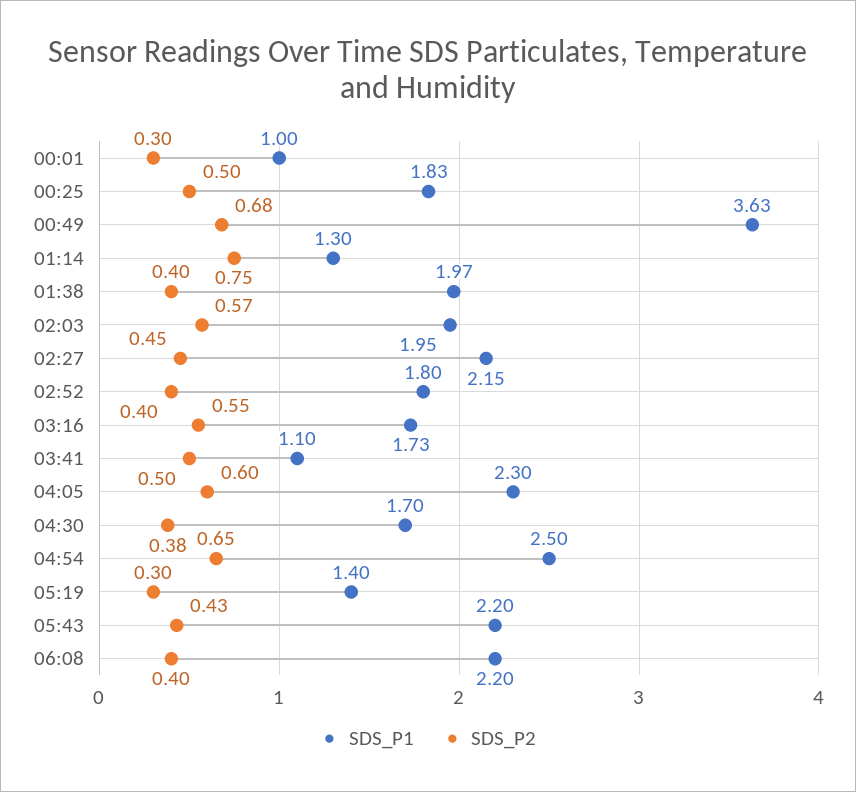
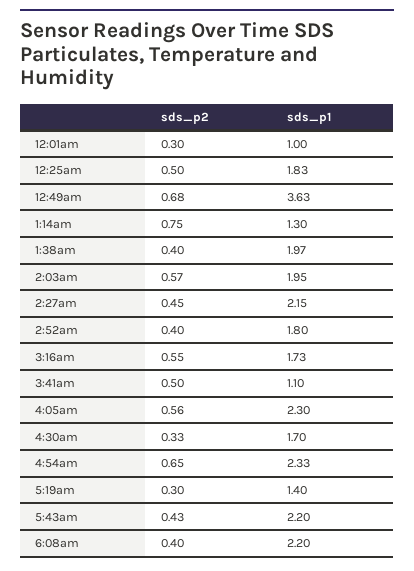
SDS_P2, 04:05: 0.6 -> 0.56
SDS_P2, 04:30: 0.38 -> 0.33
SDS_P1, 04:54: 2.5 -> 2.33

